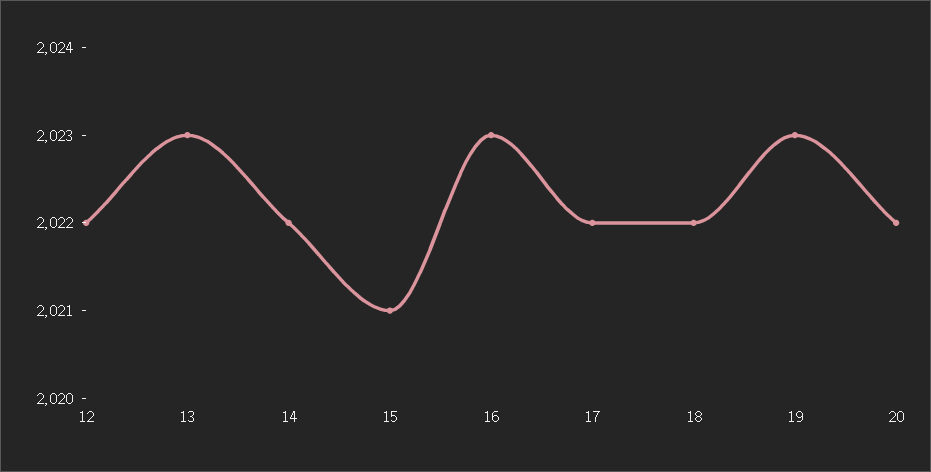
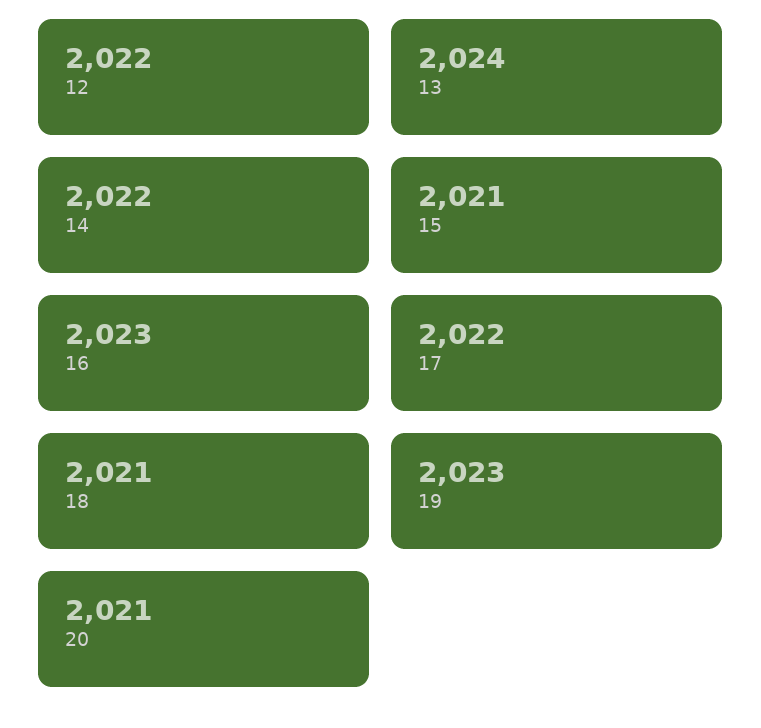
13: 2023 -> 2024
18: 2022 -> 2021
20: 2022 -> 2021

